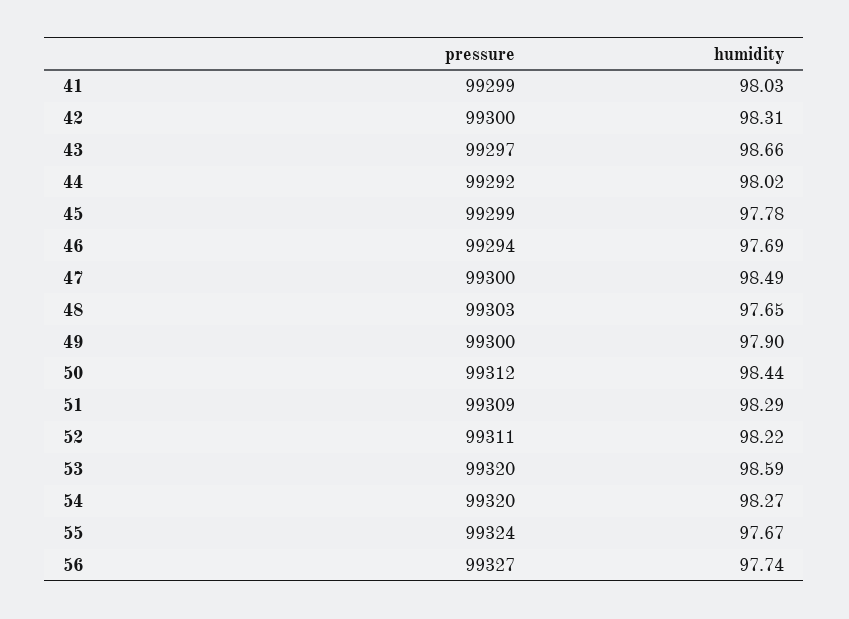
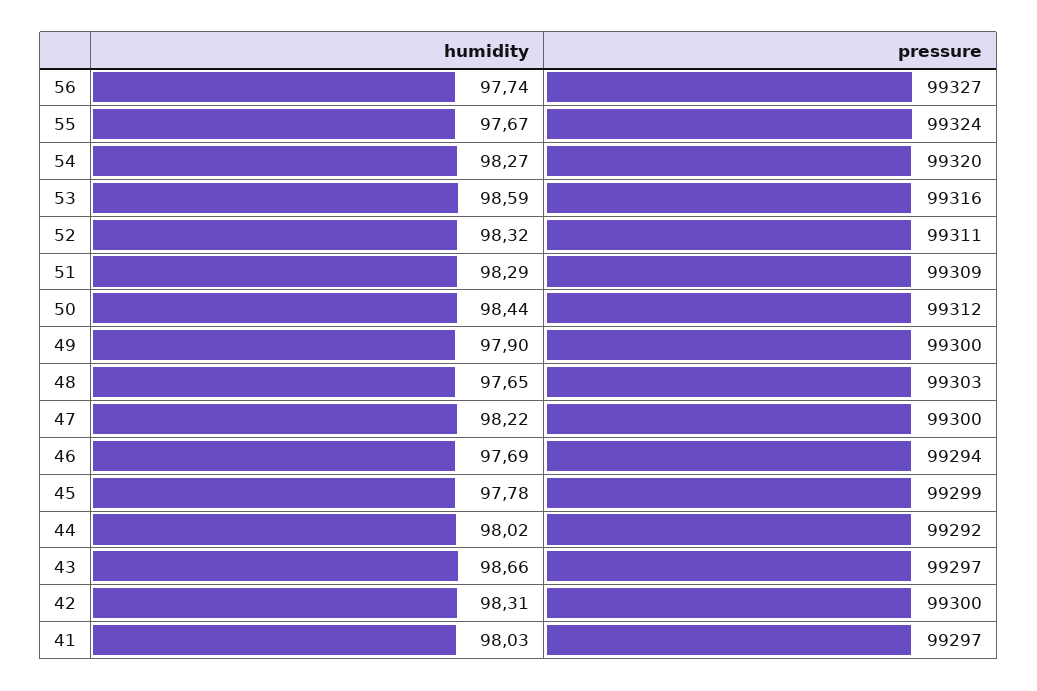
pressure, 41: 99299 -> 99297
humidity, 47: 98.49 -> 98.22
humidity, 52: 98.22 -> 98.32
pressure, 53: 99320 -> 99316

